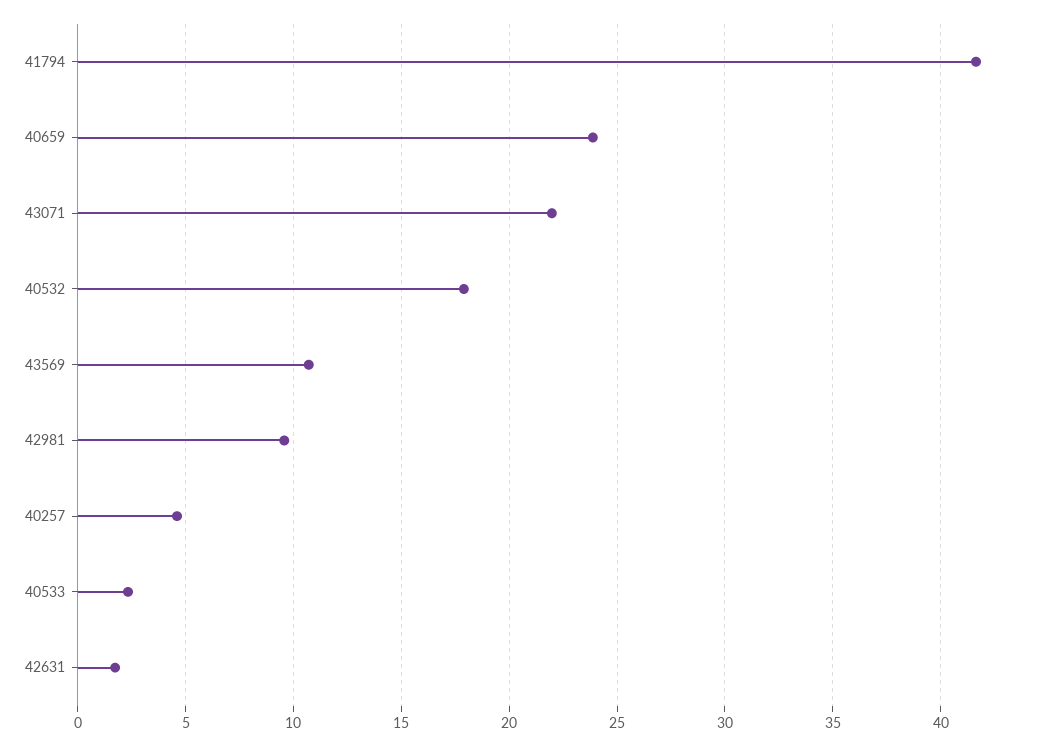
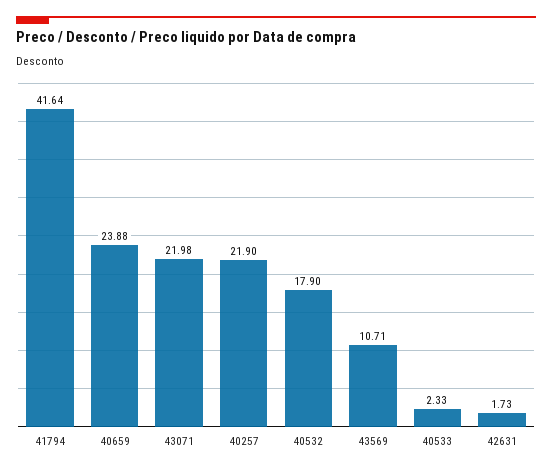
42981: 9.5 -> none
40257: 4.5 -> 21.9

